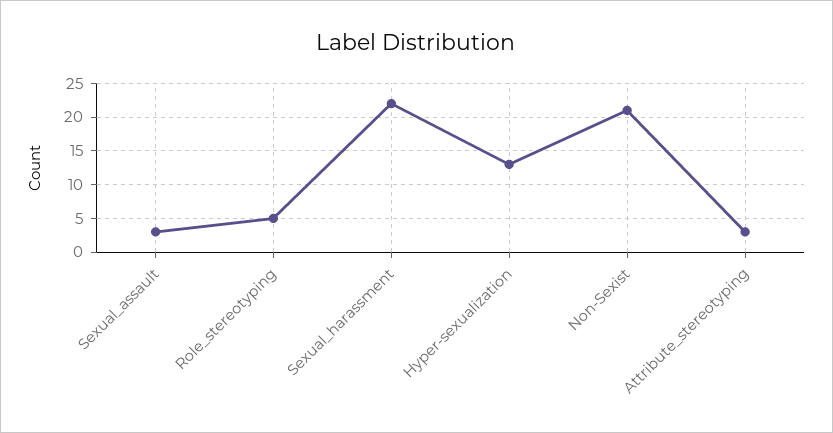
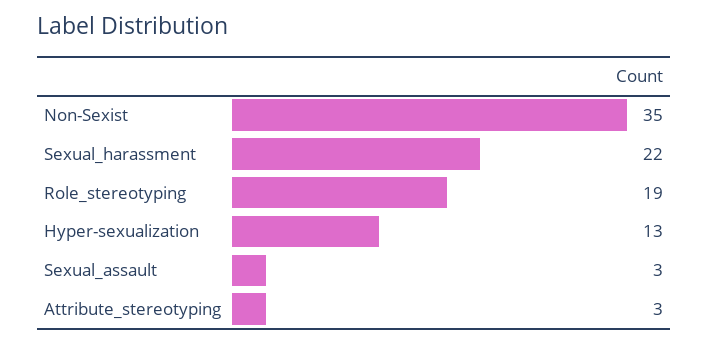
Role_stereotyping: 5 -> 19
Non-Sexist: 21 -> 35

